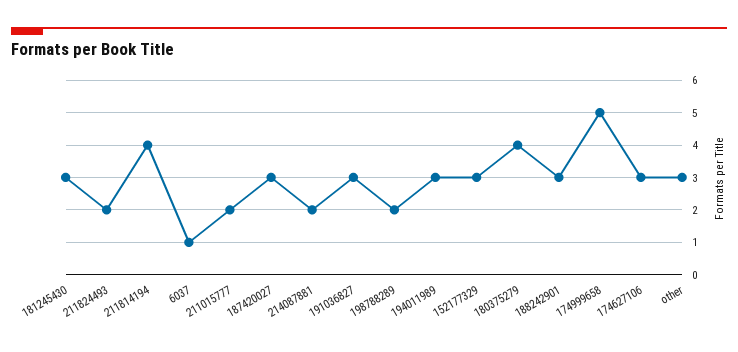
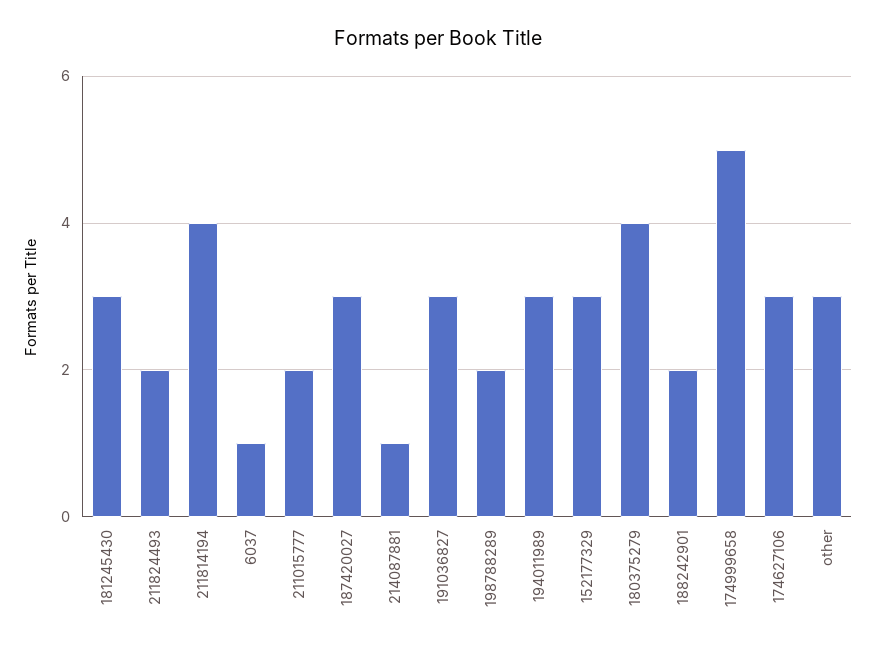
214087881: 2 -> 1
188242901: 3 -> 2

